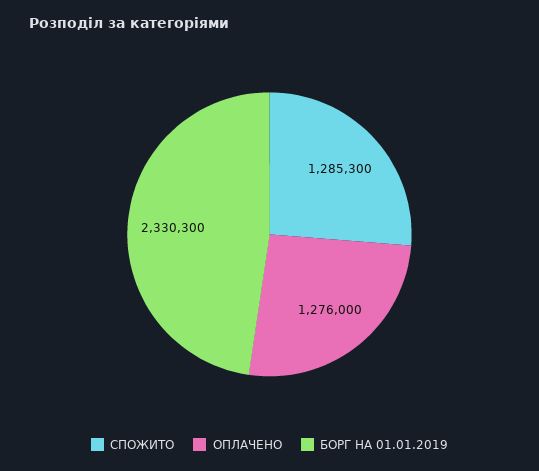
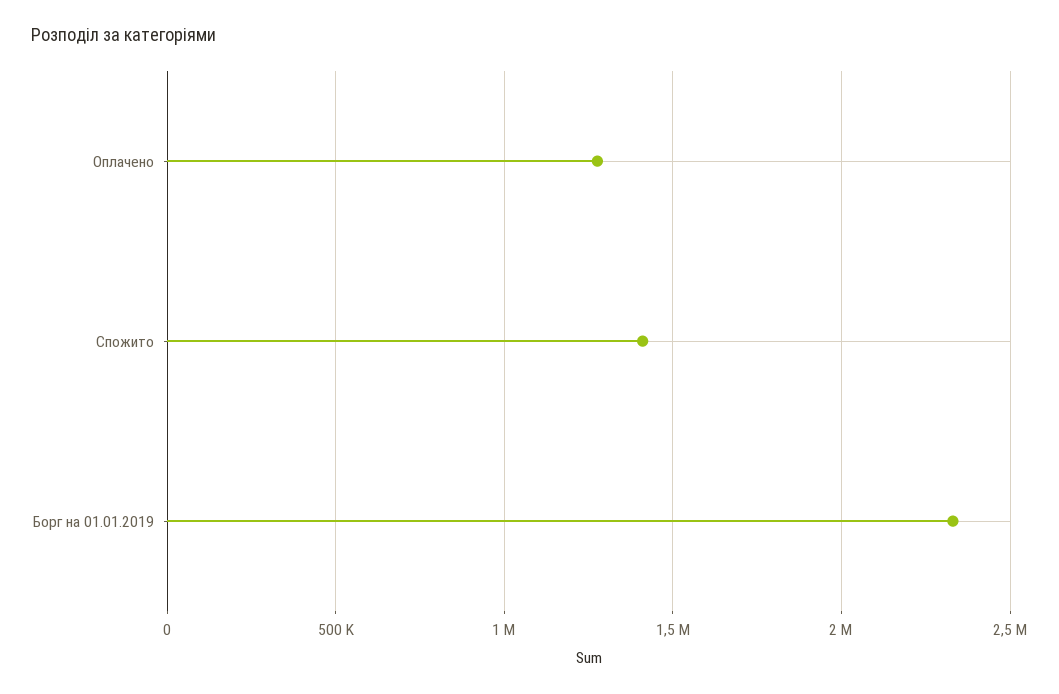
СПОЖИТО: 1285300 -> 1400000

